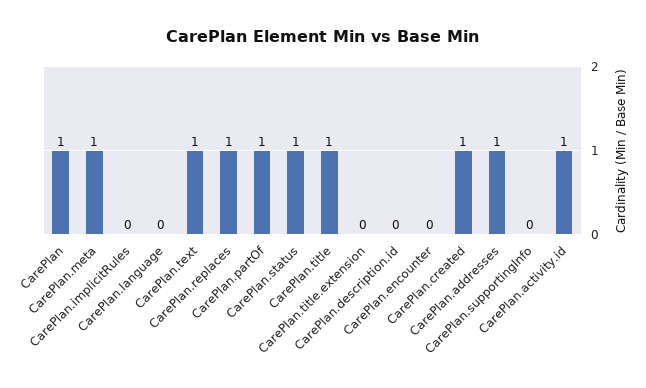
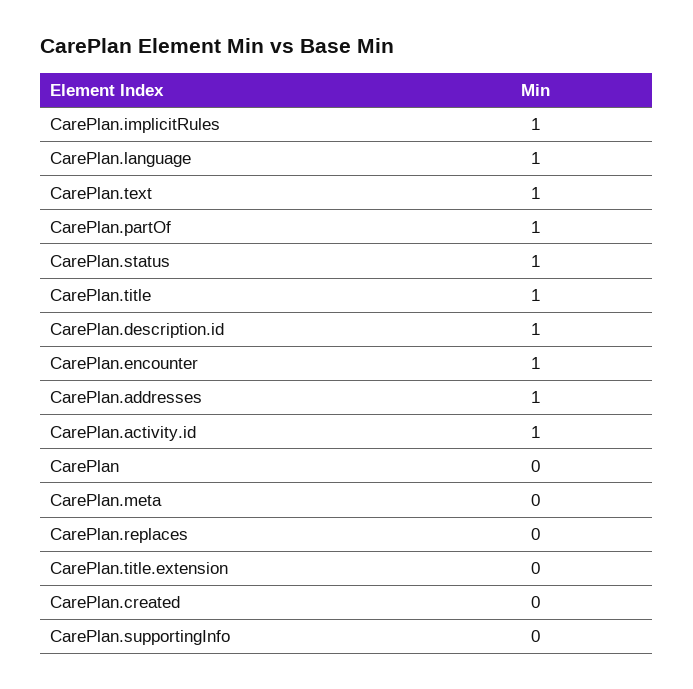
CarePlan: 1 -> 0
CarePlan.meta: 1 -> 0
CarePlan.implicitRules: 0 -> 1
CarePlan.language: 0 -> 1
CarePlan.replaces: 1 -> 0
CarePlan.description.id: 0 -> 1
CarePlan.encounter: 0 -> 1
CarePlan.created: 1 -> 0

